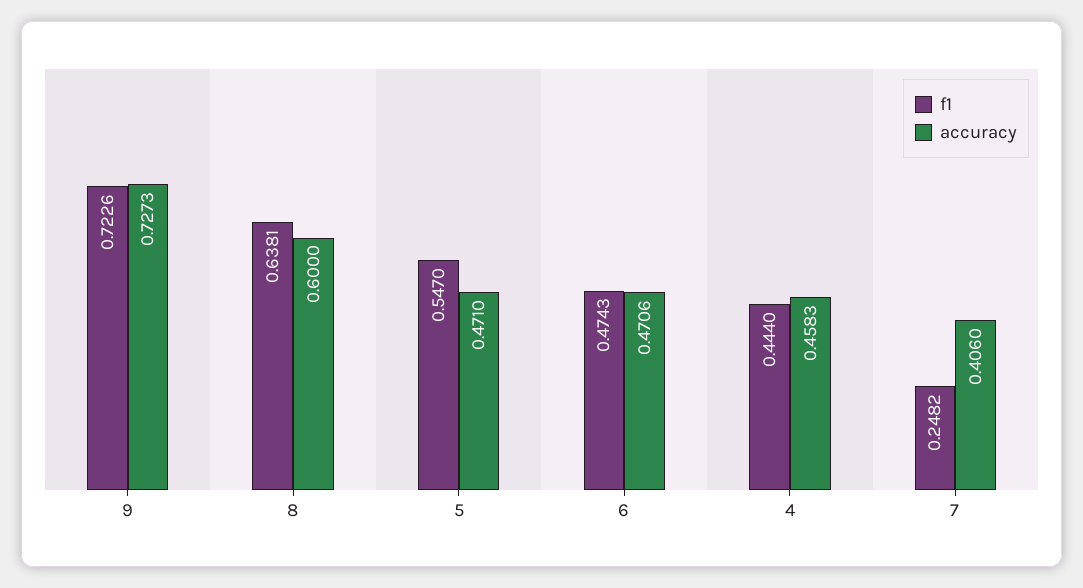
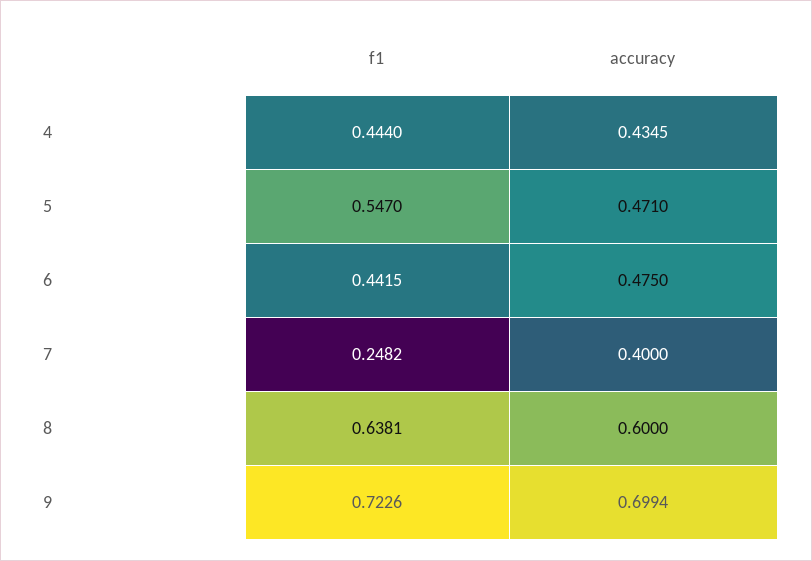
accuracy, 9: 0.7273 -> 0.6994
f1, 6: 0.4743 -> 0.4415
accuracy, 6: 0.4706 -> 0.475
accuracy, 4: 0.4583 -> 0.4345
accuracy, 7: 0.406 -> 0.4

